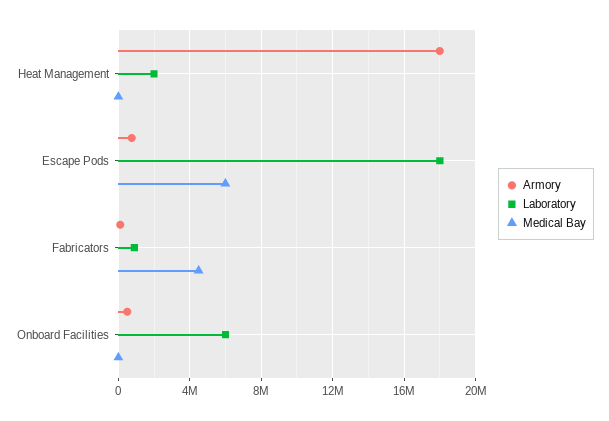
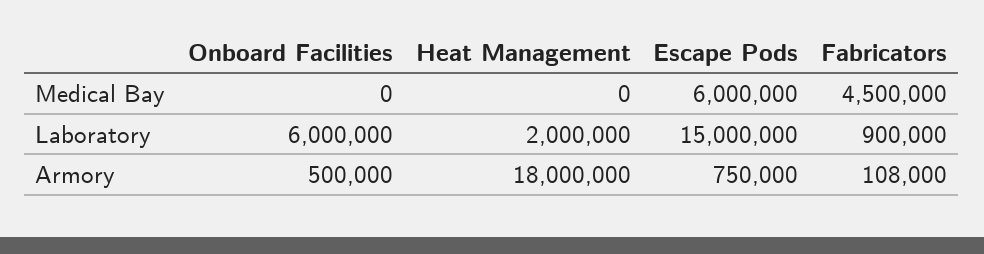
Laboratory, Escape Pods: 18000000 -> 15000000

